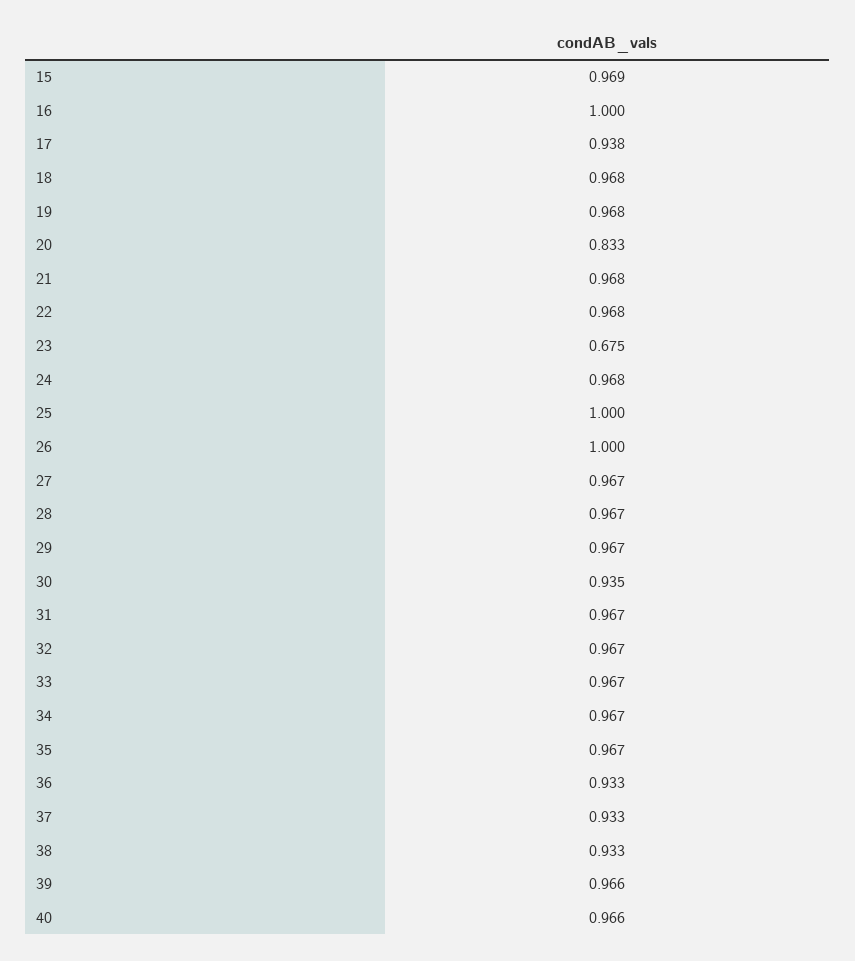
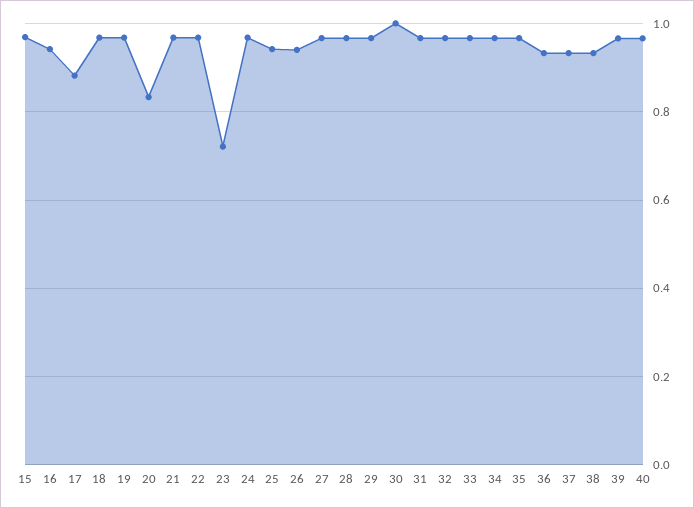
16: 1 -> 0.94
17: 0.938 -> 0.88
23: 0.675 -> 0.72
25: 1 -> 0.94
26: 1 -> 0.94
30: 0.935 -> 1

